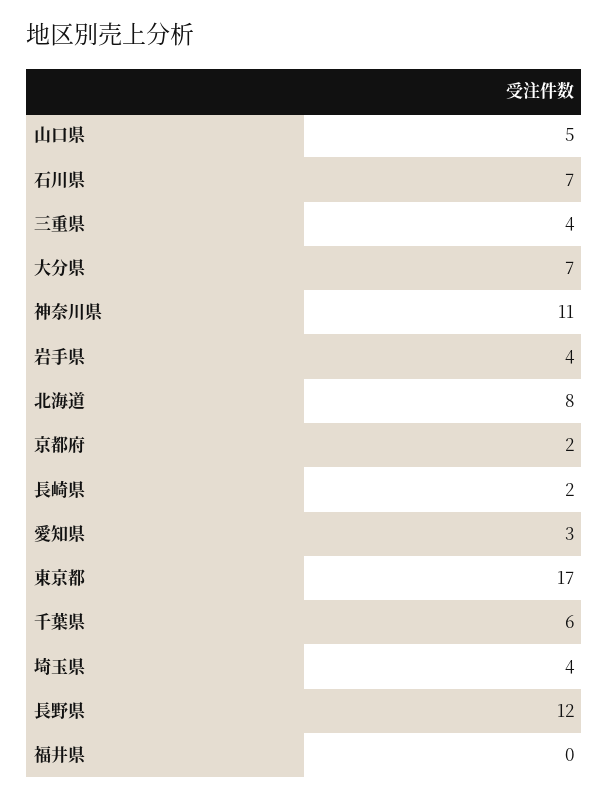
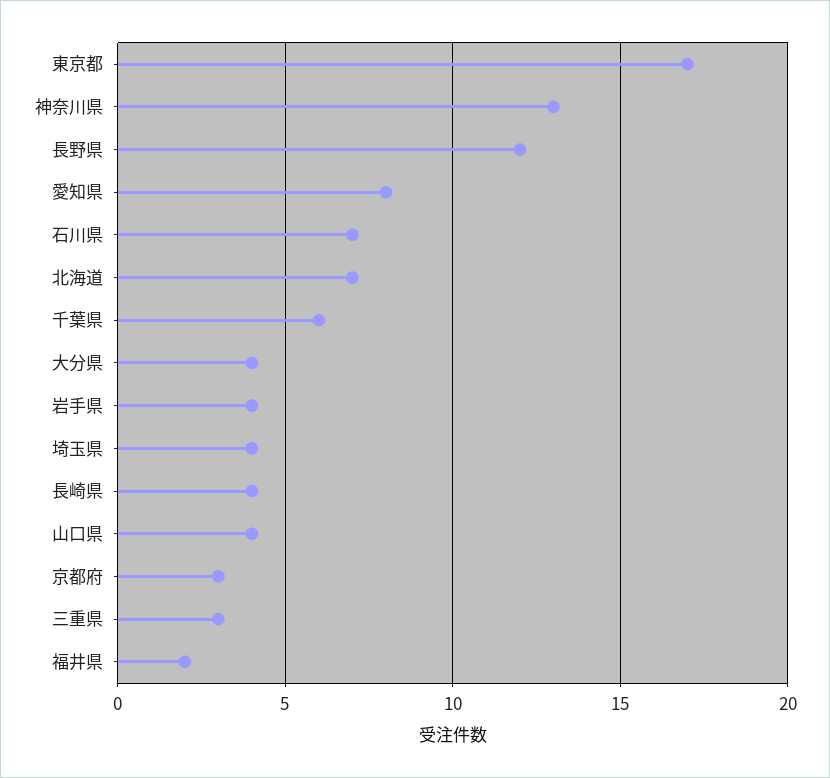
山口県: 5 -> 4
三重県: 4 -> 3
大分県: 7 -> 4
神奈川県: 11 -> 13
北海道: 8 -> 7
京都府: 2 -> 3
長崎県: 2 -> 4
愛知県: 3 -> 8
福井県: 0 -> 2

